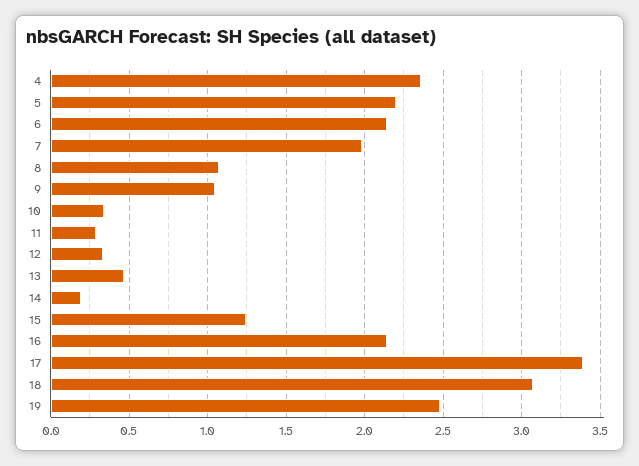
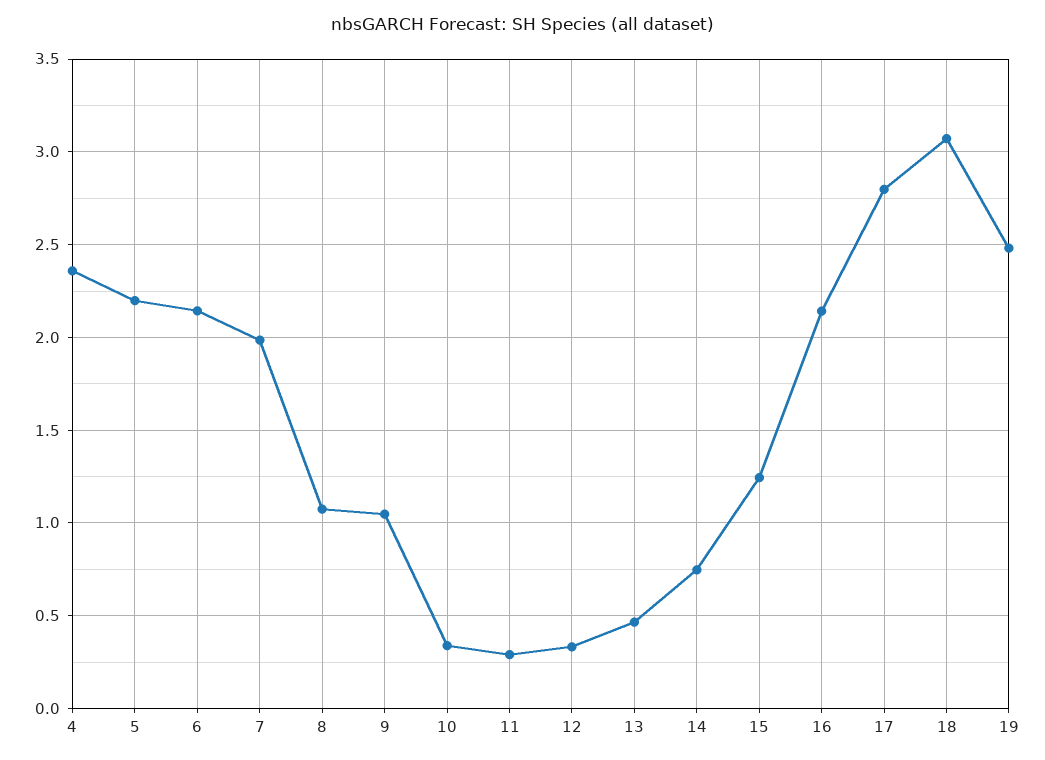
14: 0.2 -> 0.75
17: 3.4 -> 2.8

